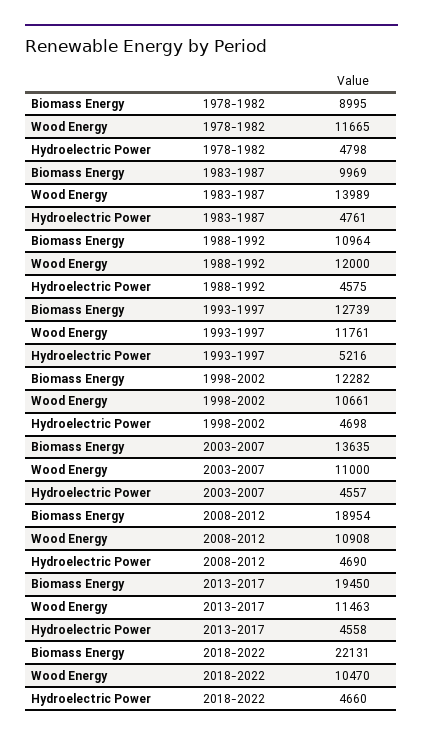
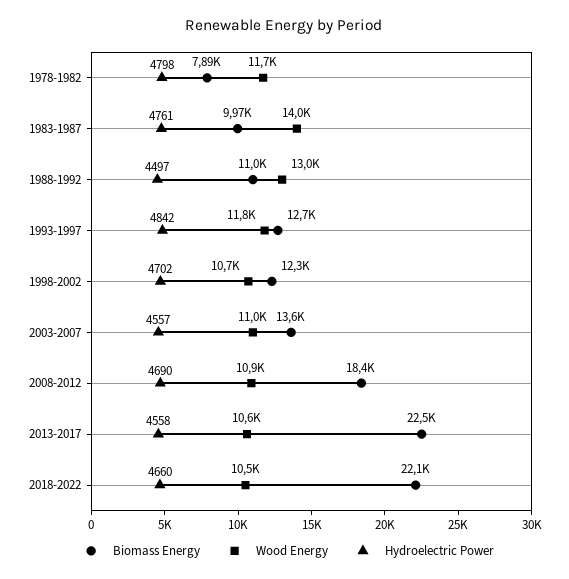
Biomass Energy, 1978-1982: 8995 -> 7890
Wood Energy, 1988-1992: 12000 -> 13000
Hydroelectric Power, 1988-1992: 4575 -> 4497
Hydroelectric Power, 1993-1997: 5216 -> 4842
Hydroelectric Power, 1998-2002: 4698 -> 4702
Biomass Energy, 2008-2012: 18954 -> 18400
Biomass Energy, 2013-2017: 19450 -> 22500
Wood Energy, 2013-2017: 11463 -> 10600

